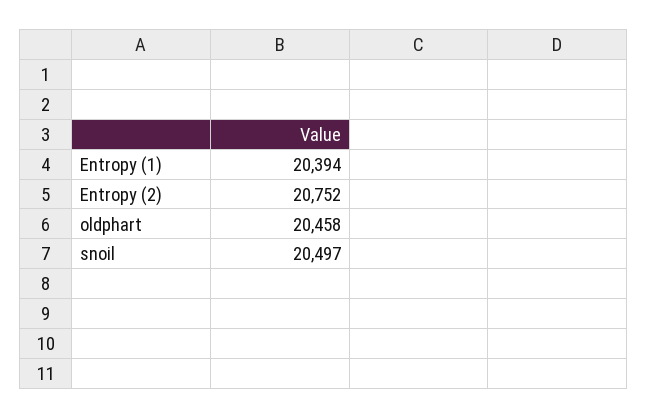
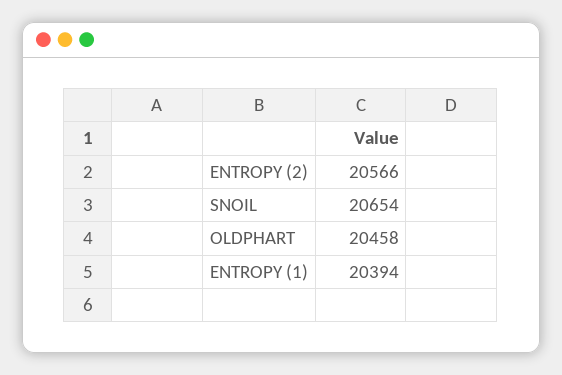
Entropy (2): 20752 -> 20566
snoil: 20497 -> 20654

